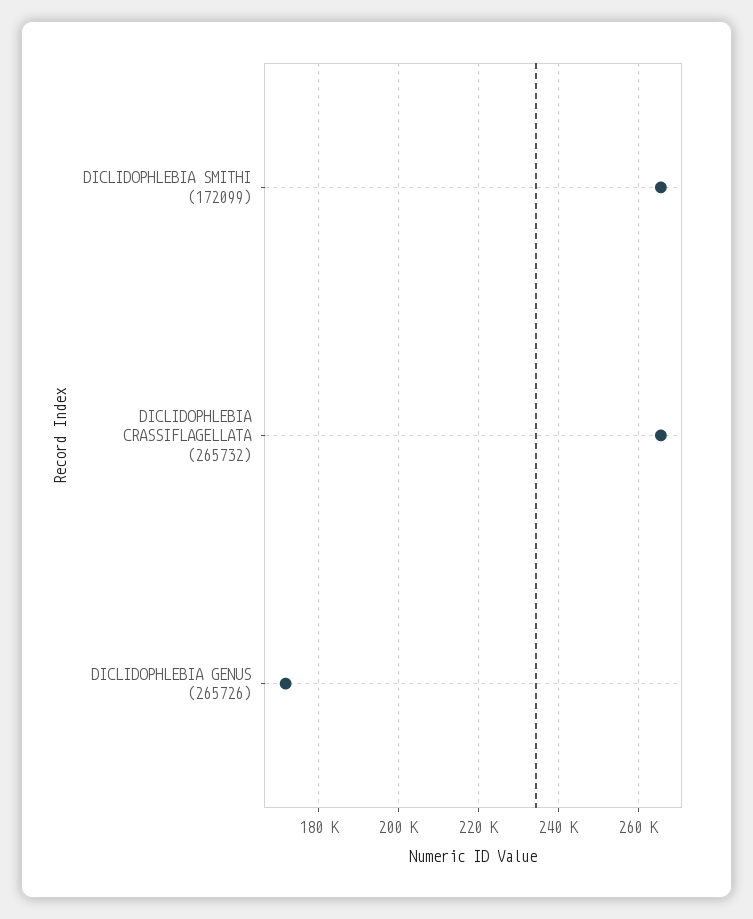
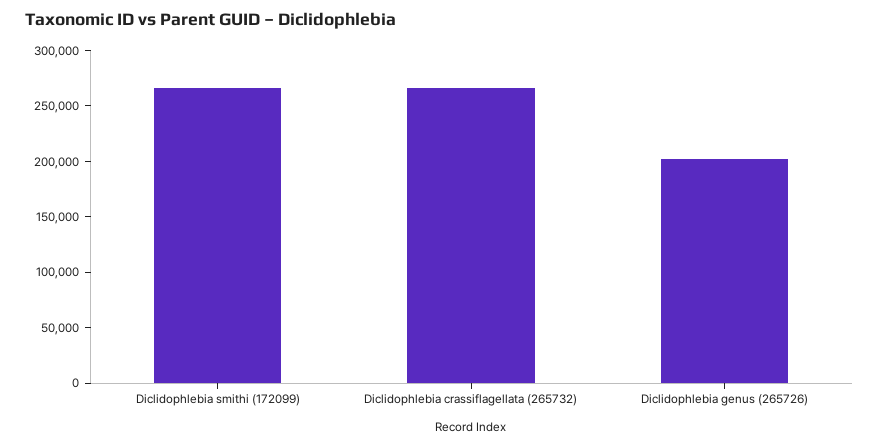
DICLIDOPHLEBIA GENUS (265726): 172000 -> 200000

